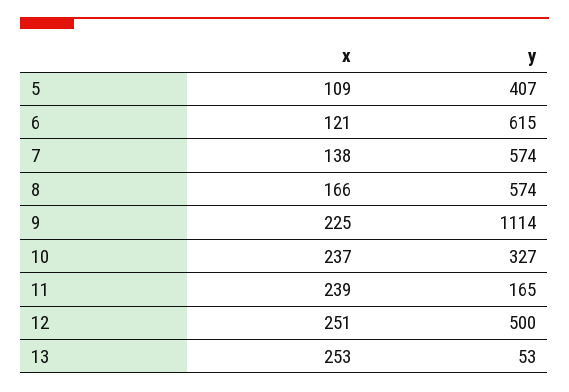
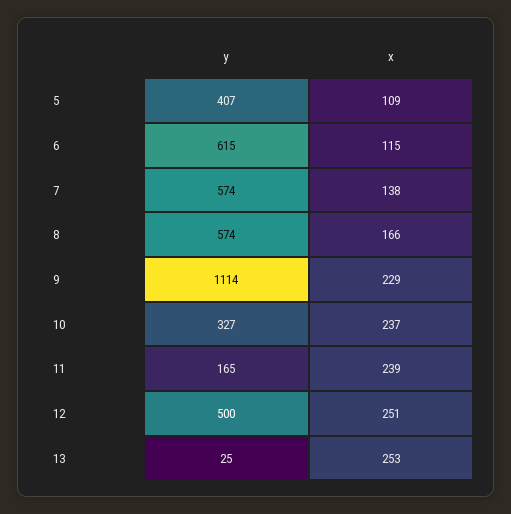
x, 6: 121 -> 115
x, 9: 225 -> 229
y, 13: 53 -> 25

